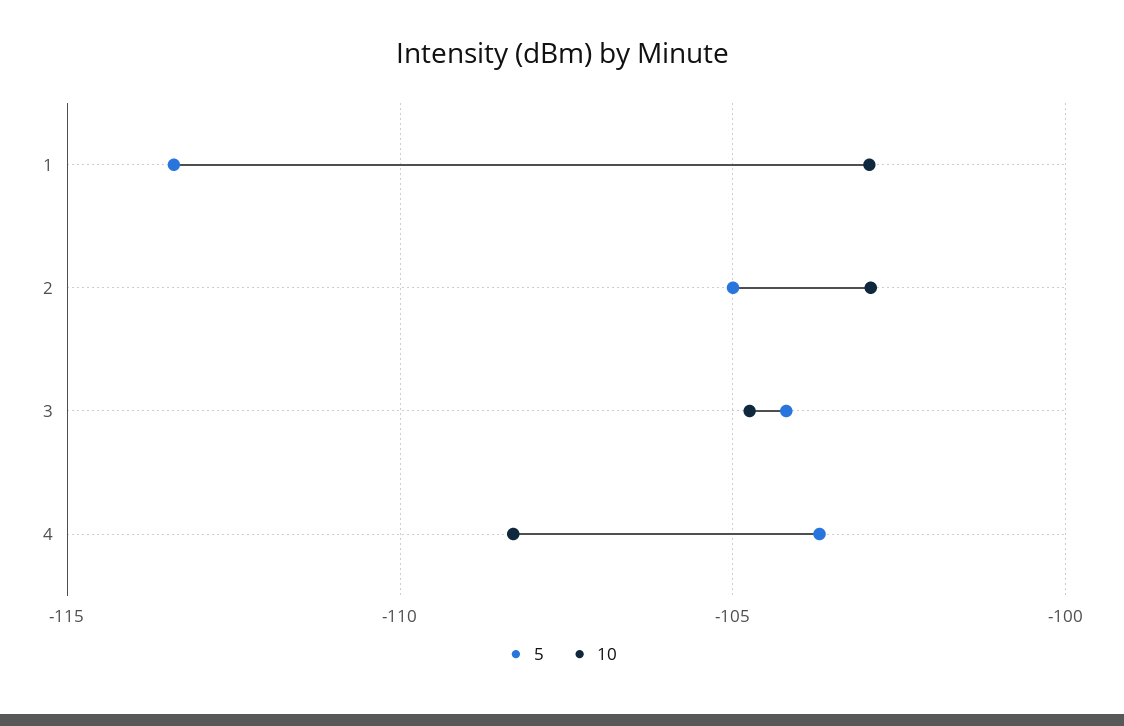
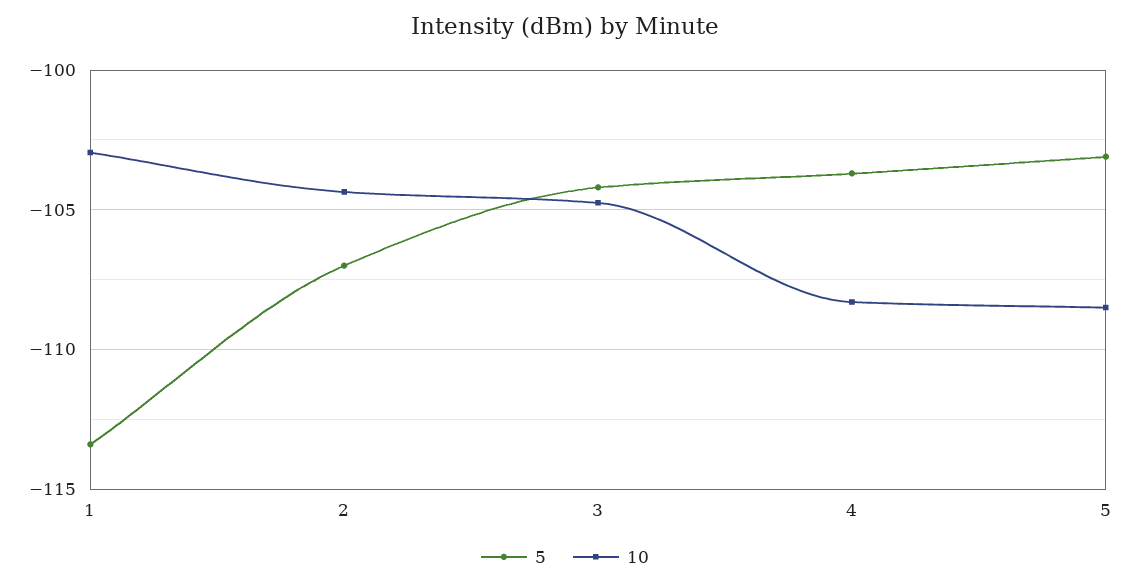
5, 2: -105 -> -107
10, 2: -103 -> -104.5
5, 5: none -> -103
10, 5: none -> -108.5

